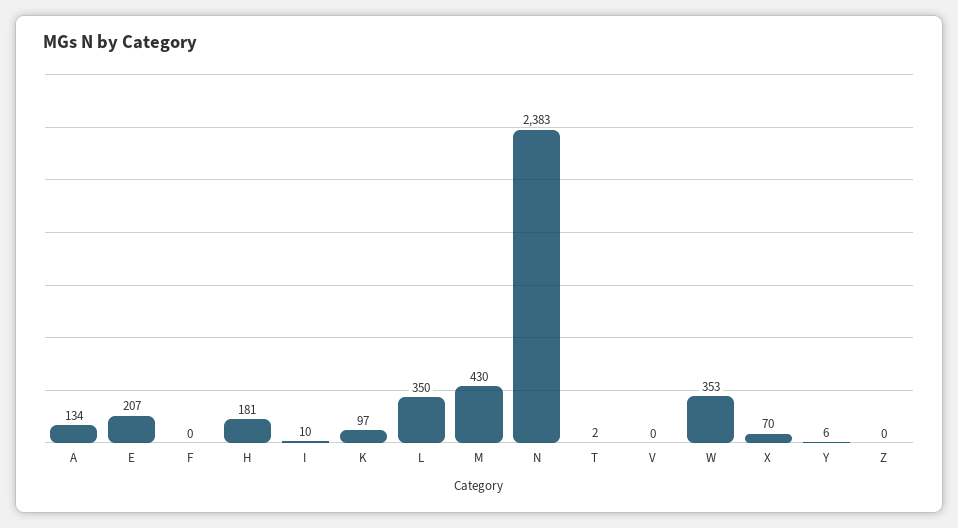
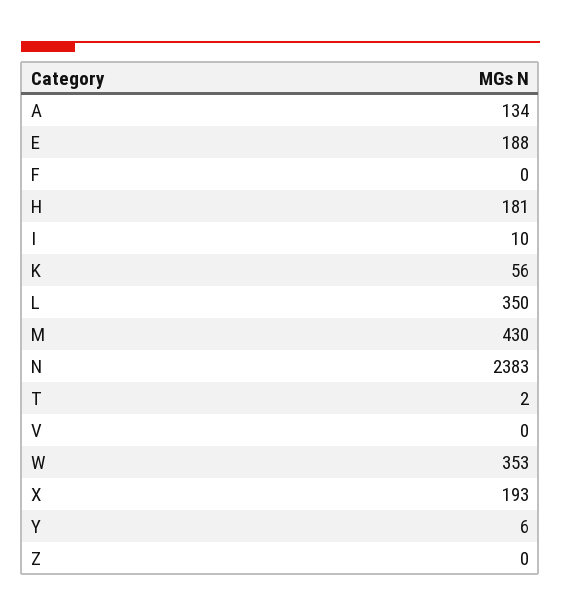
E: 207 -> 188
K: 97 -> 56
X: 70 -> 193

